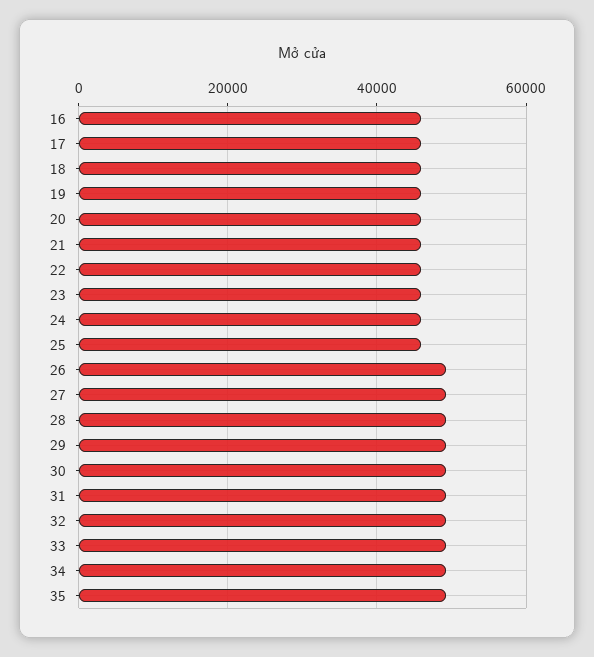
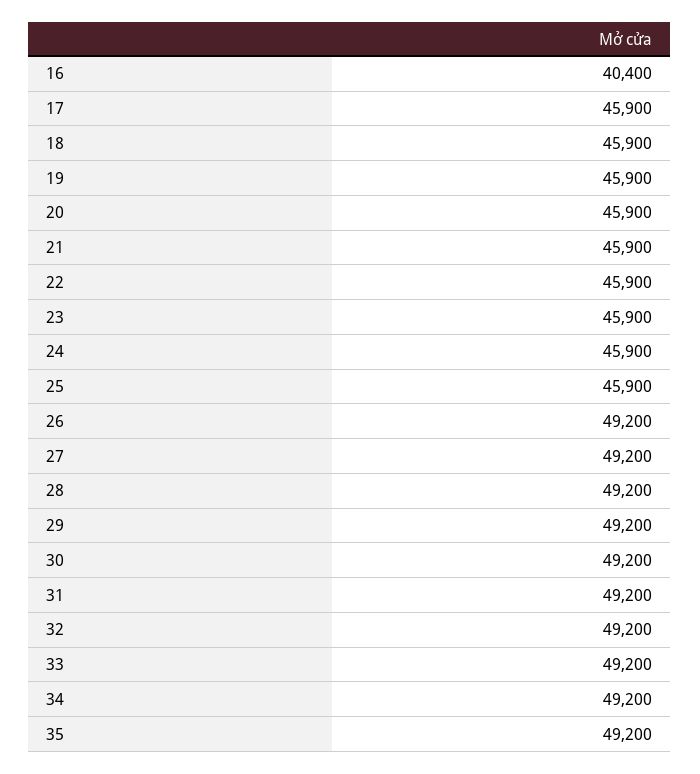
16: 46000 -> 40400

